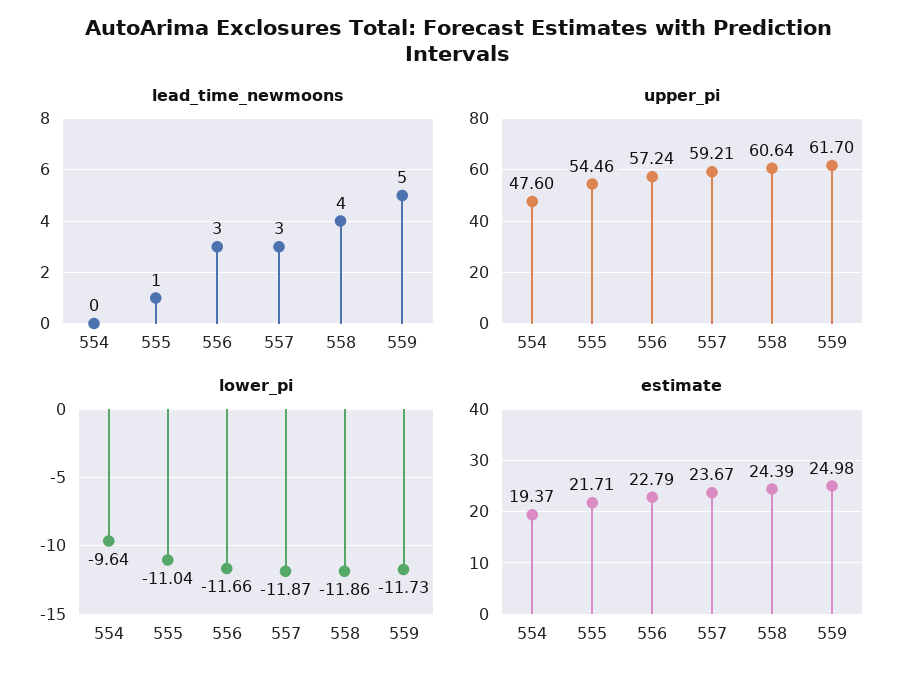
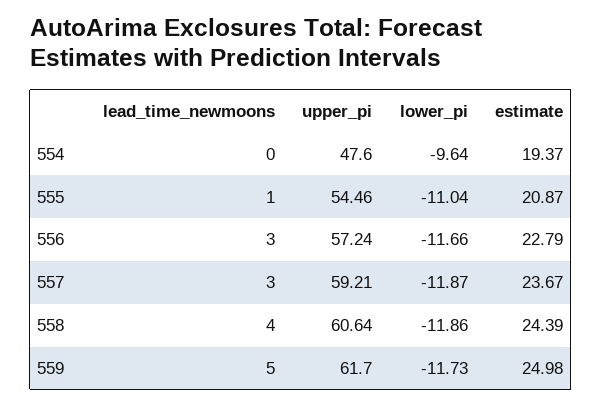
estimate, 555: 21.71 -> 20.87

